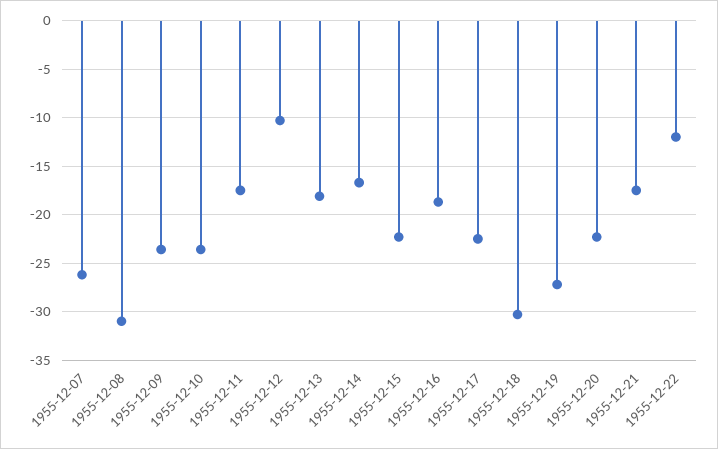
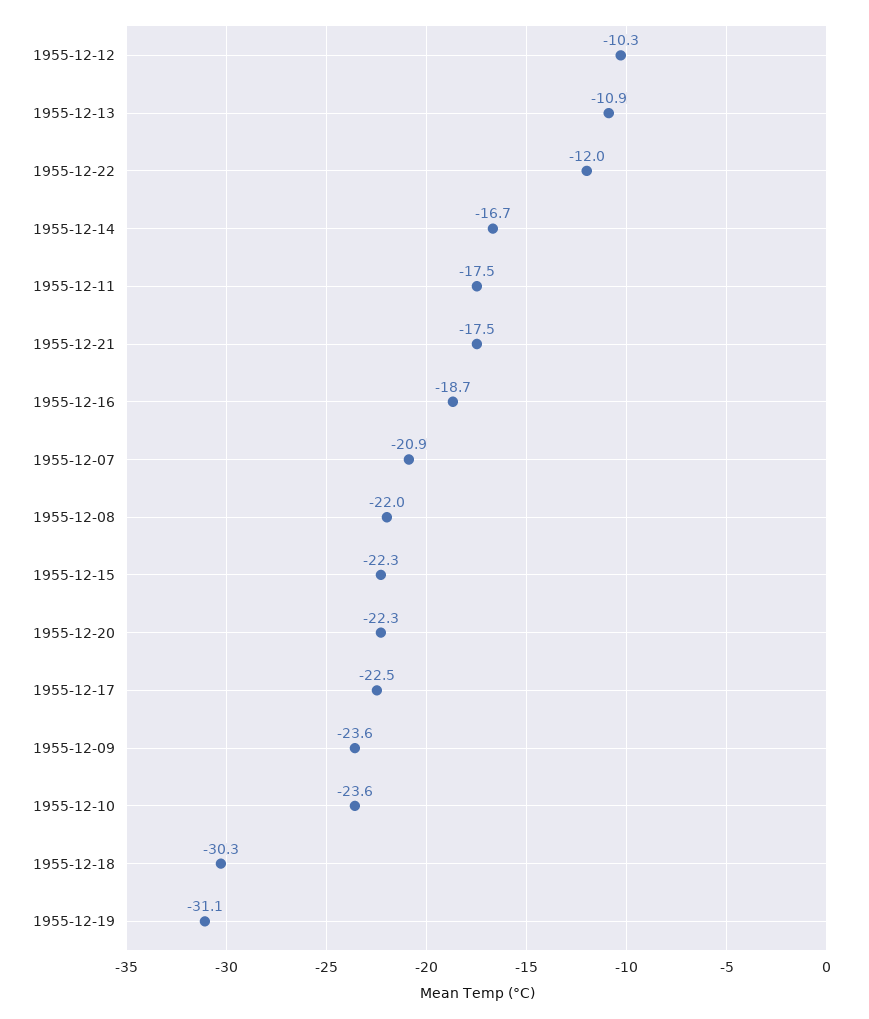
1955-12-07: -26 -> -20.9
1955-12-08: -31 -> -22
1955-12-13: -18 -> -10.9
1955-12-19: -27 -> -31.1

